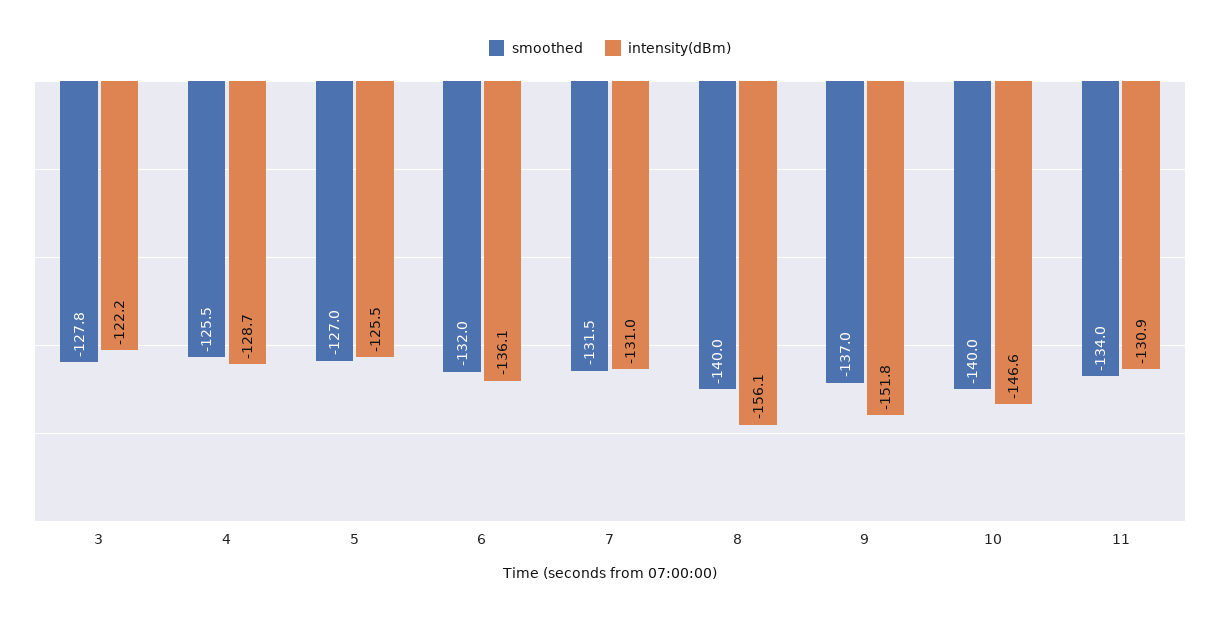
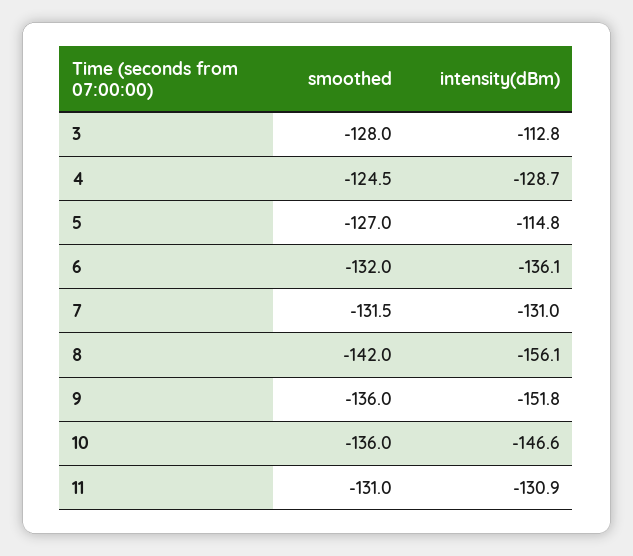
smoothed, 3: -127.8 -> -128
intensity(dBm), 3: -122.2 -> -112.8
smoothed, 4: -125.5 -> -124.5
intensity(dBm), 5: -125.5 -> -114.8
smoothed, 8: -140 -> -142
smoothed, 9: -137 -> -136
smoothed, 10: -140 -> -136
smoothed, 11: -134 -> -131

